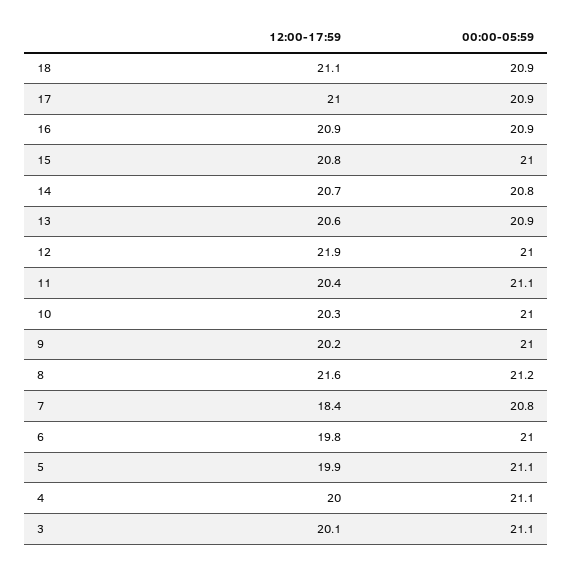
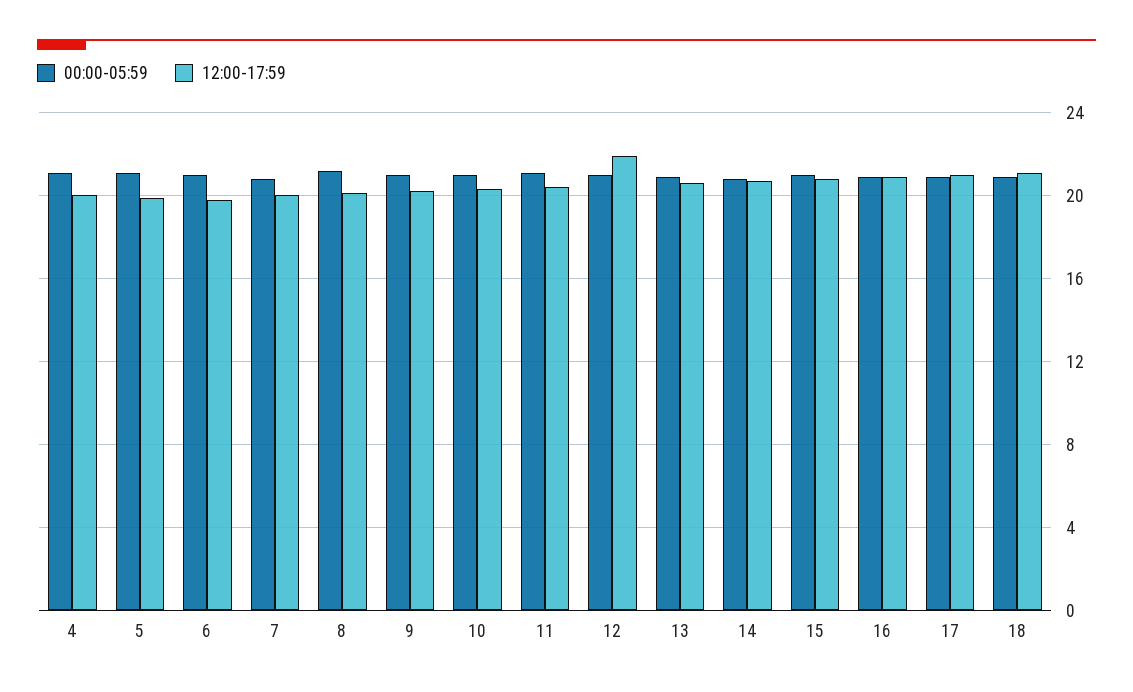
12:00-17:59, 8: 21.6 -> 20
12:00-17:59, 7: 18.4 -> 20
12:00-17:59, 3: 20.1 -> none
00:00-05:59, 3: 21.1 -> none

